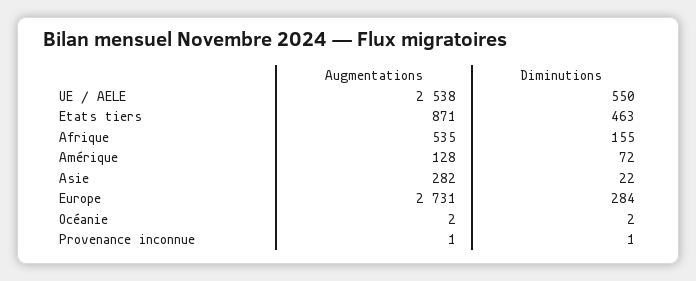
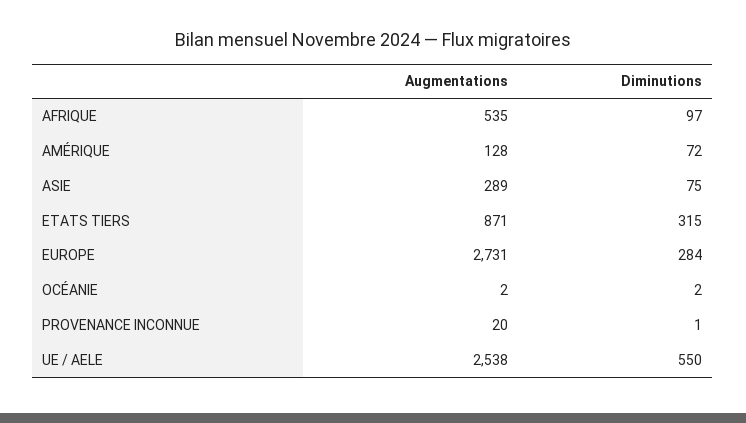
Diminutions, Etats tiers: 463 -> 315
Diminutions, Afrique: 155 -> 97
Augmentations, Asie: 282 -> 289
Diminutions, Asie: 22 -> 75
Augmentations, Provenance inconnue: 1 -> 20

